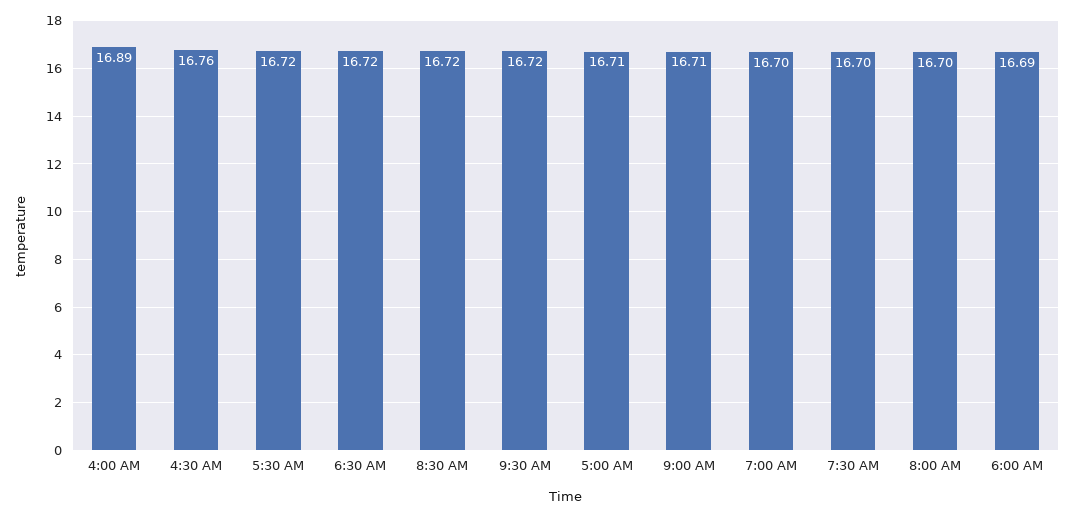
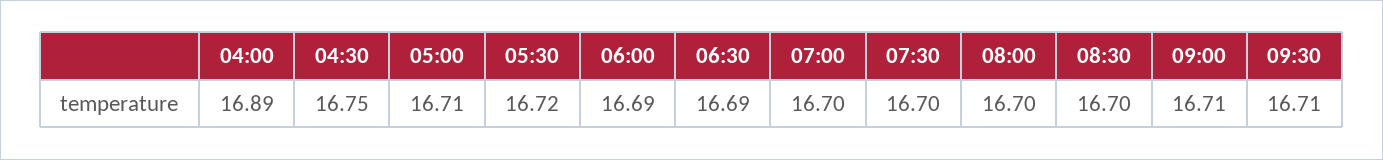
4:30 AM: 16.76 -> 16.75
6:30 AM: 16.72 -> 16.69
8:30 AM: 16.72 -> 16.7
9:30 AM: 16.72 -> 16.71

